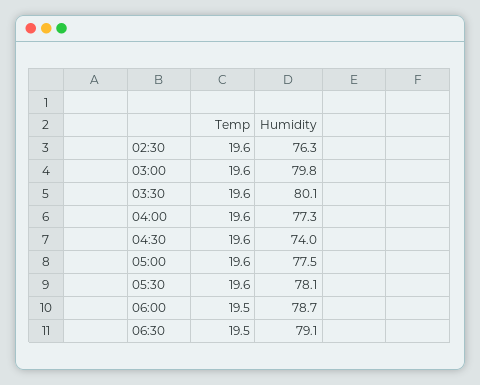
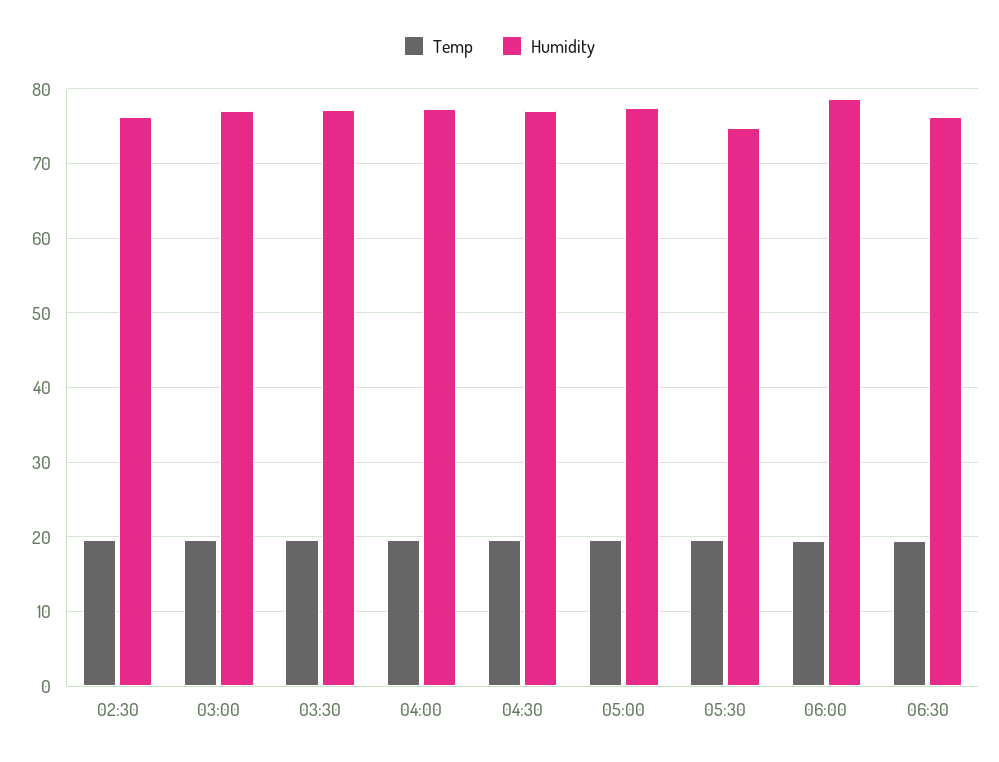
Humidity, 03:00: 79.8 -> 77
Humidity, 03:30: 80.1 -> 77
Humidity, 04:30: 74 -> 77
Humidity, 05:30: 78.1 -> 75
Humidity, 06:30: 79.1 -> 76

